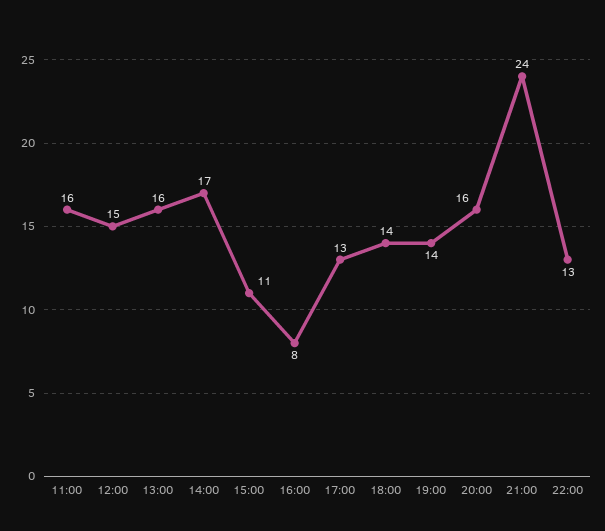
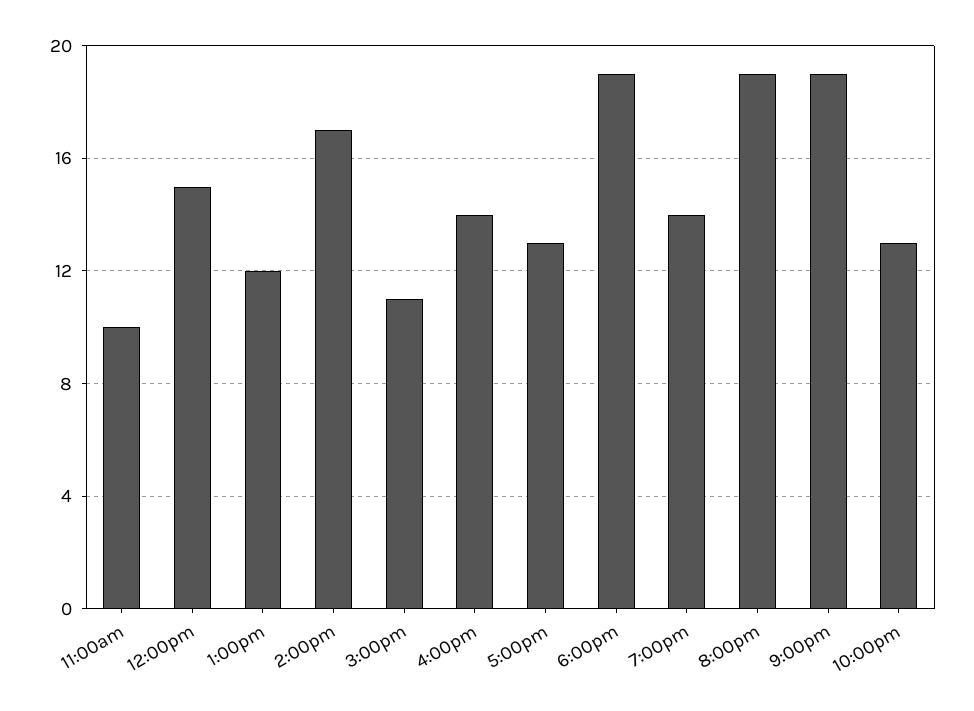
11:00: 16 -> 10
13:00: 16 -> 12
16:00: 8 -> 14
18:00: 14 -> 19
20:00: 16 -> 19
21:00: 24 -> 19

